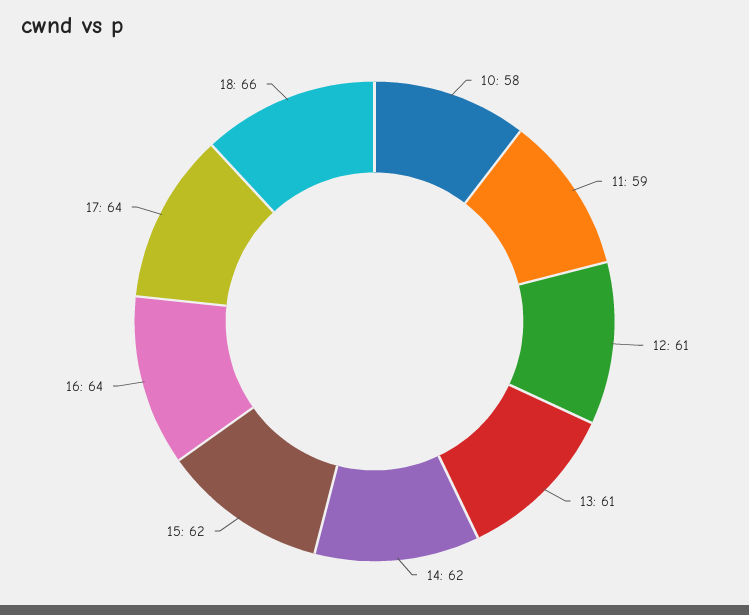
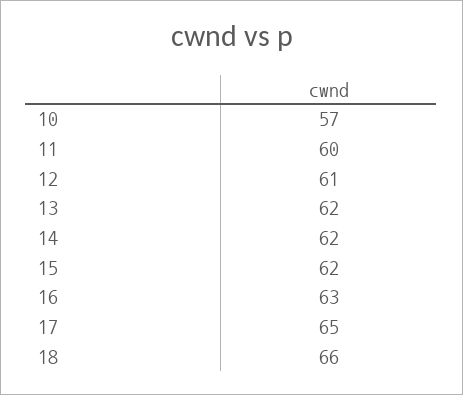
10: 58 -> 57
11: 59 -> 60
13: 61 -> 62
16: 64 -> 63
17: 64 -> 65

